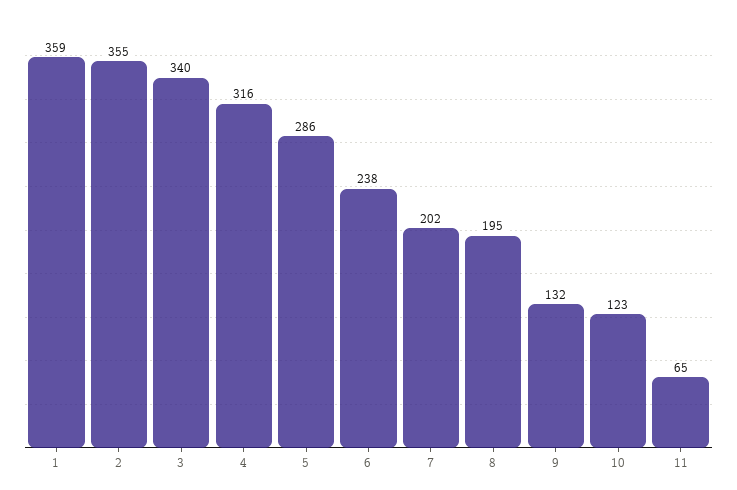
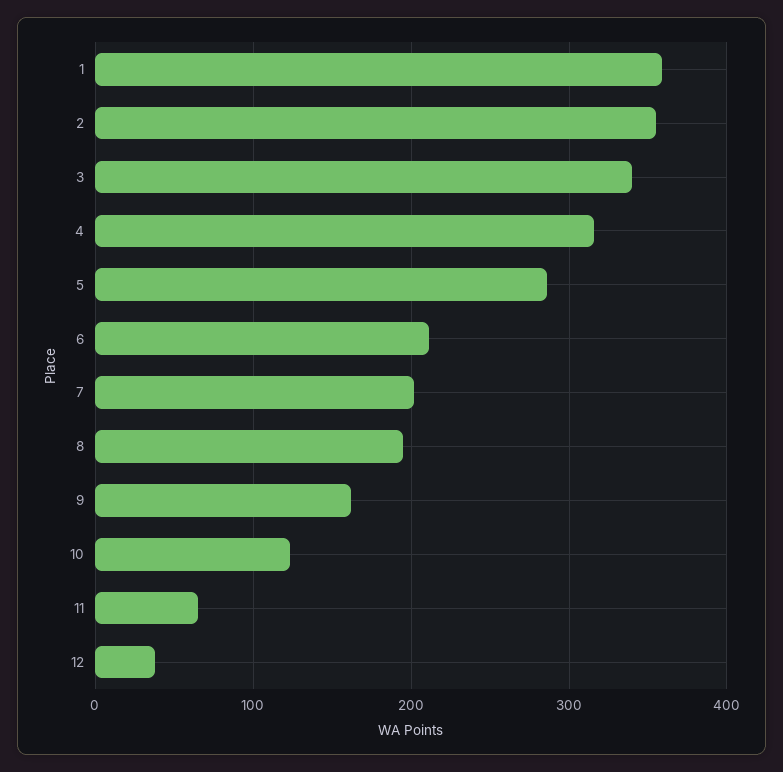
6: 238 -> 210
9: 132 -> 160
12: none -> 40

